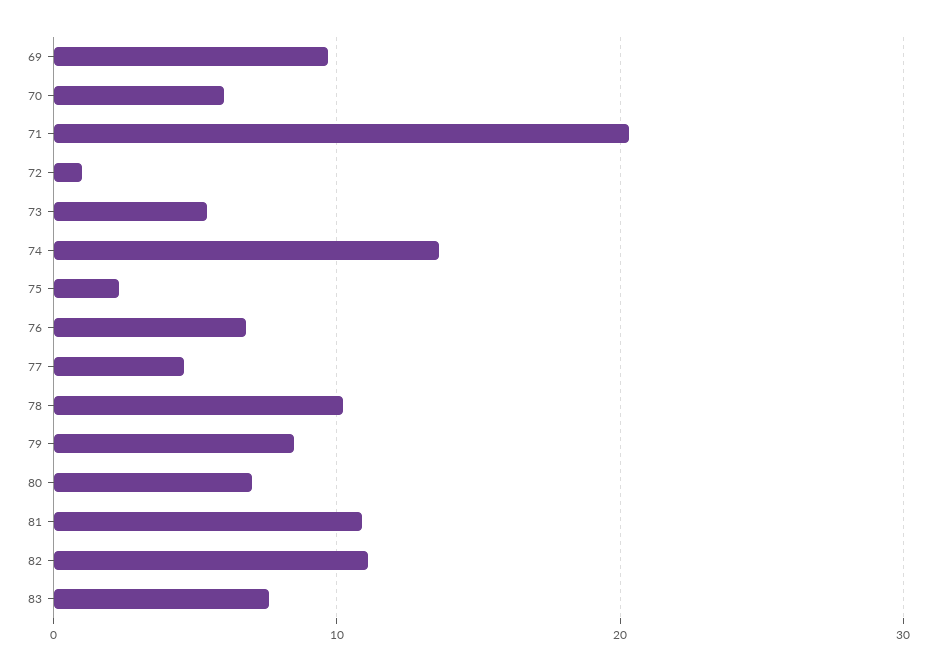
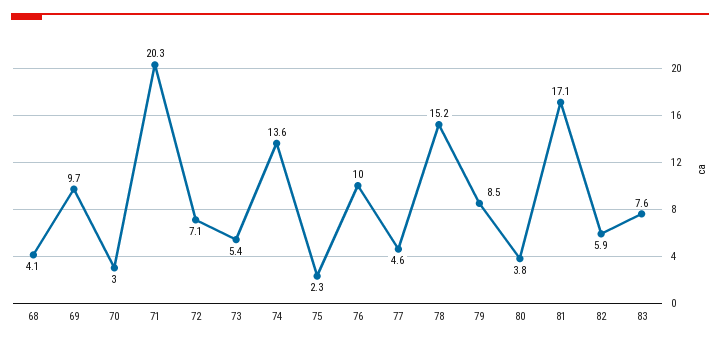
70: 6 -> 3
72: 1 -> 7.1
76: 7 -> 10
78: 10 -> 15.2
80: 7 -> 3.8
81: 11 -> 17.1
82: 11 -> 5.9
68: none -> 4.1

